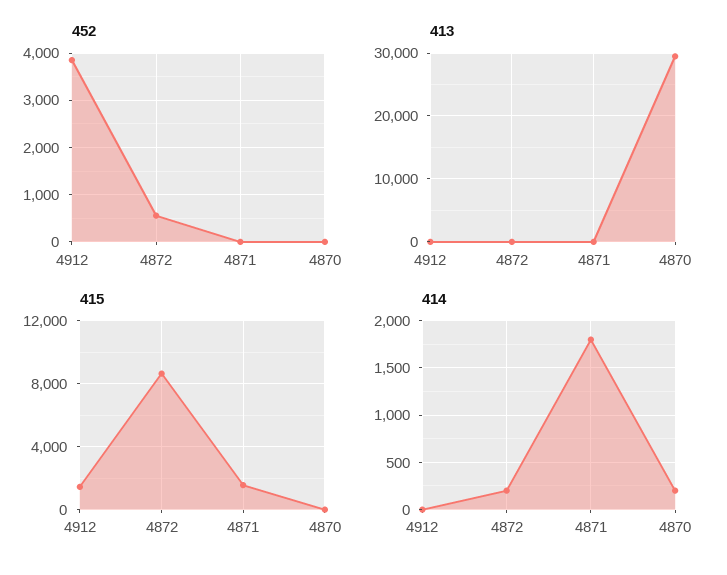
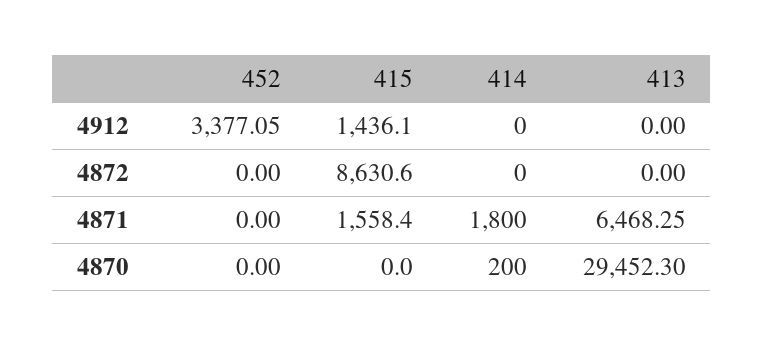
452, 4912: 3800 -> 3377.05
452, 4872: 600 -> 0
413, 4871: 0 -> 6468.25
414, 4872: 200 -> 0

